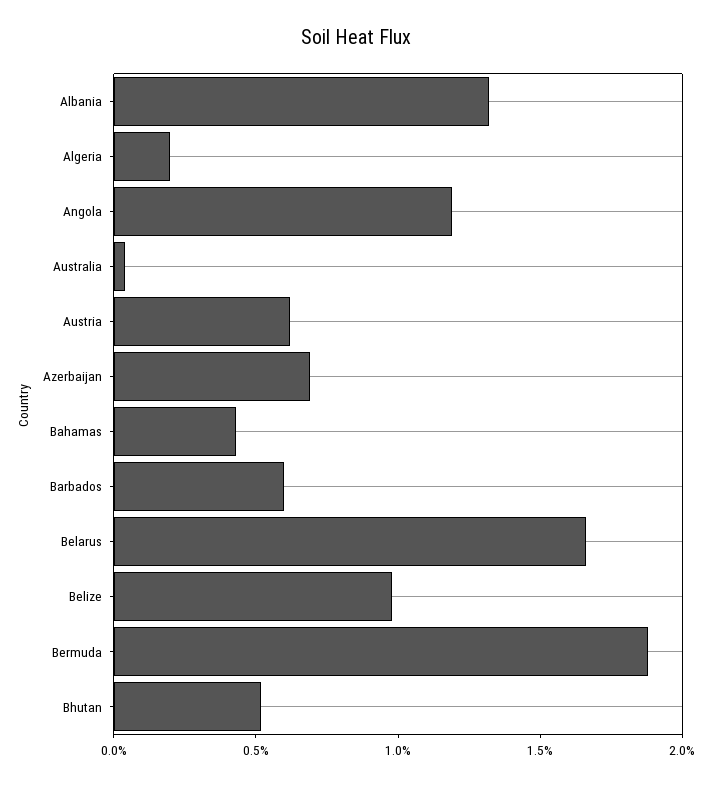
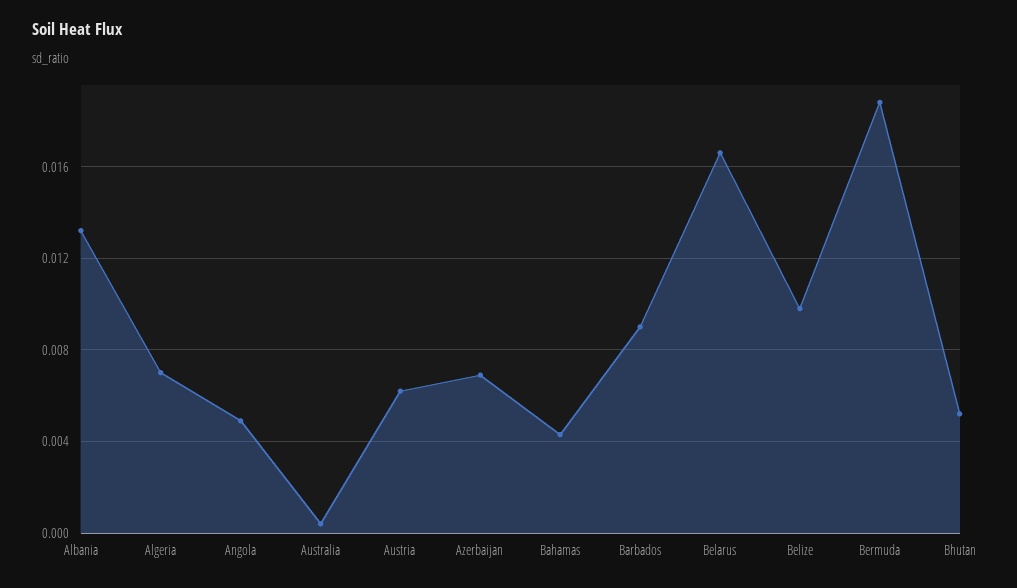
Algeria: 0.002 -> 0.007
Angola: 0.012 -> 0.005
Barbados: 0.006 -> 0.009

